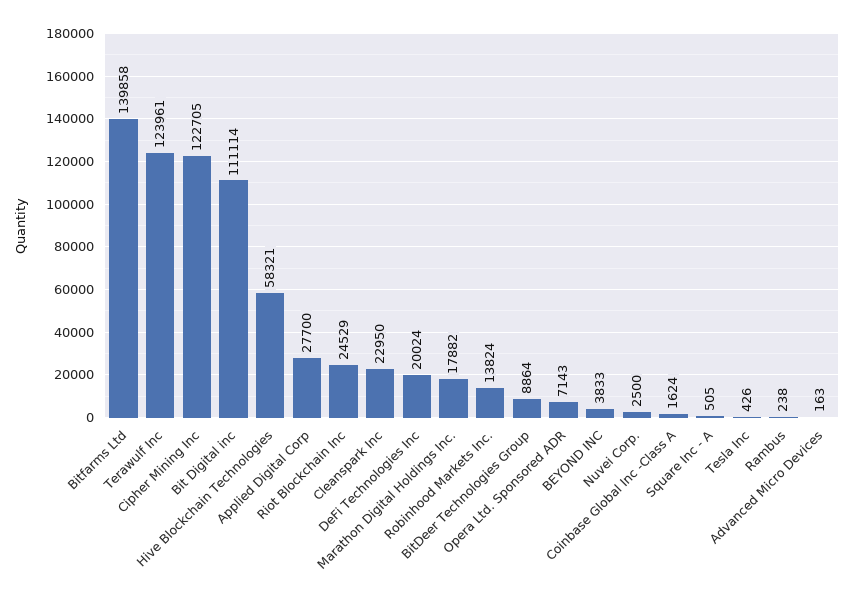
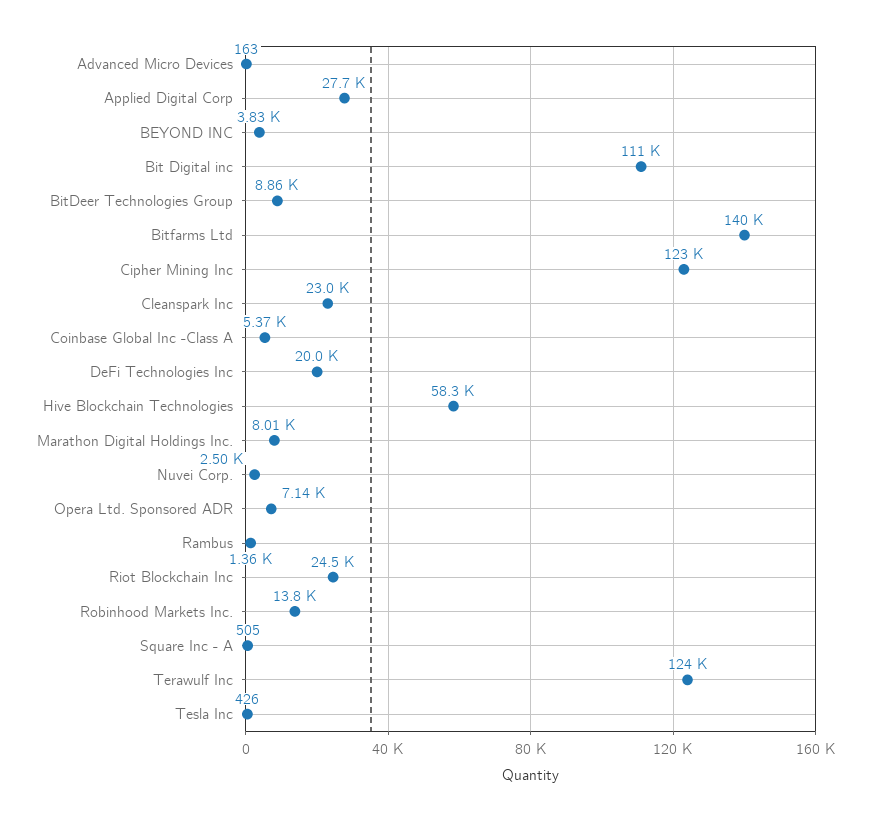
Marathon Digital Holdings Inc.: 17882 -> 8010
Coinbase Global Inc -Class A: 1624 -> 5370
Rambus: 238 -> 1360

